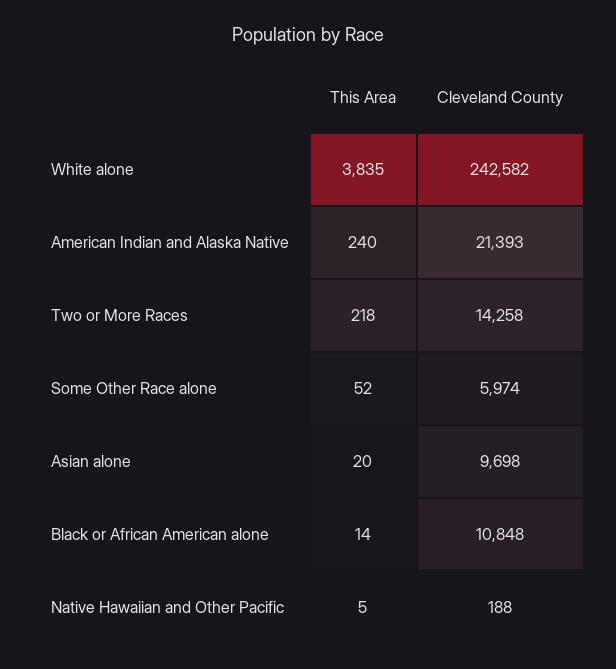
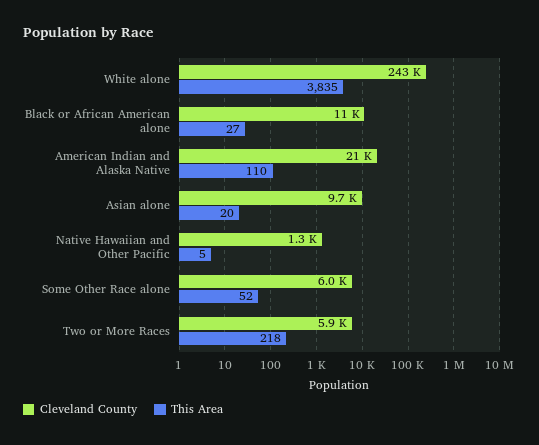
This Area, American Indian and Alaska Native: 240 -> 110
Cleveland County, Two or More Races: 14258 -> 5900
This Area, Black or African American alone: 14 -> 27
Cleveland County, Native Hawaiian and Other Pacific: 188 -> 1300

